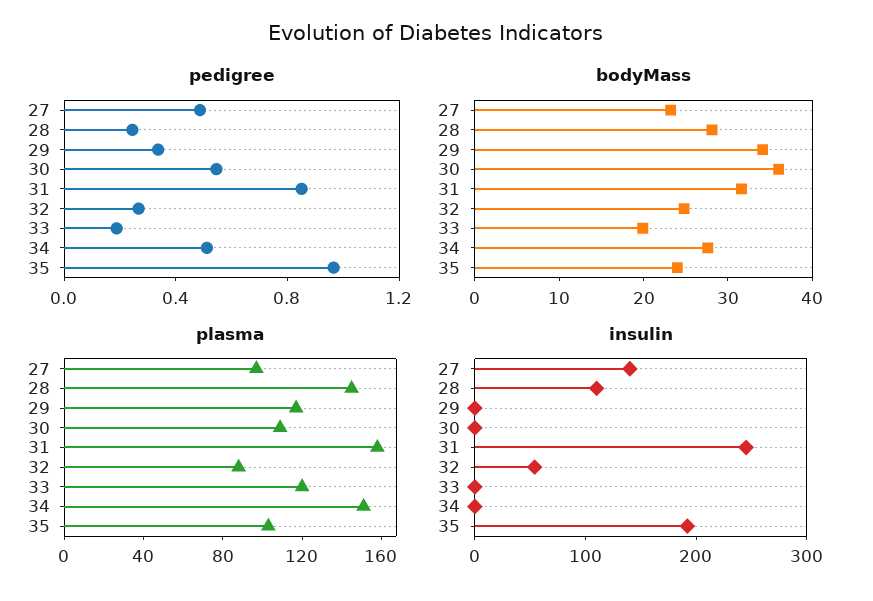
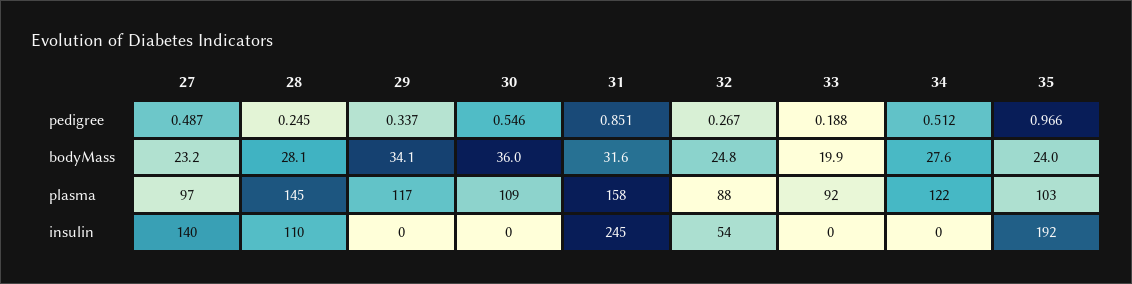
plasma, 33: 120 -> 92
plasma, 34: 150 -> 122

